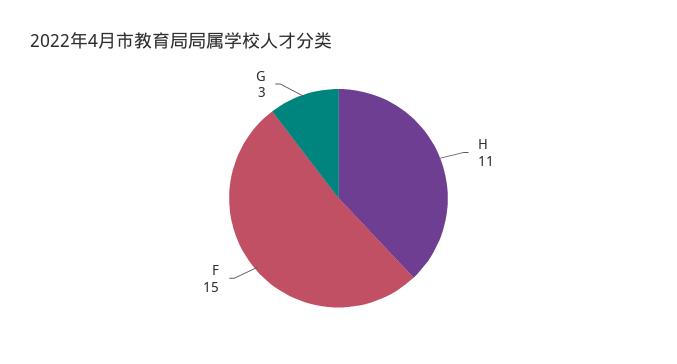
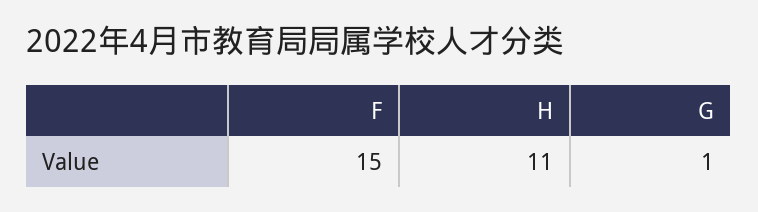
G: 3 -> 1

